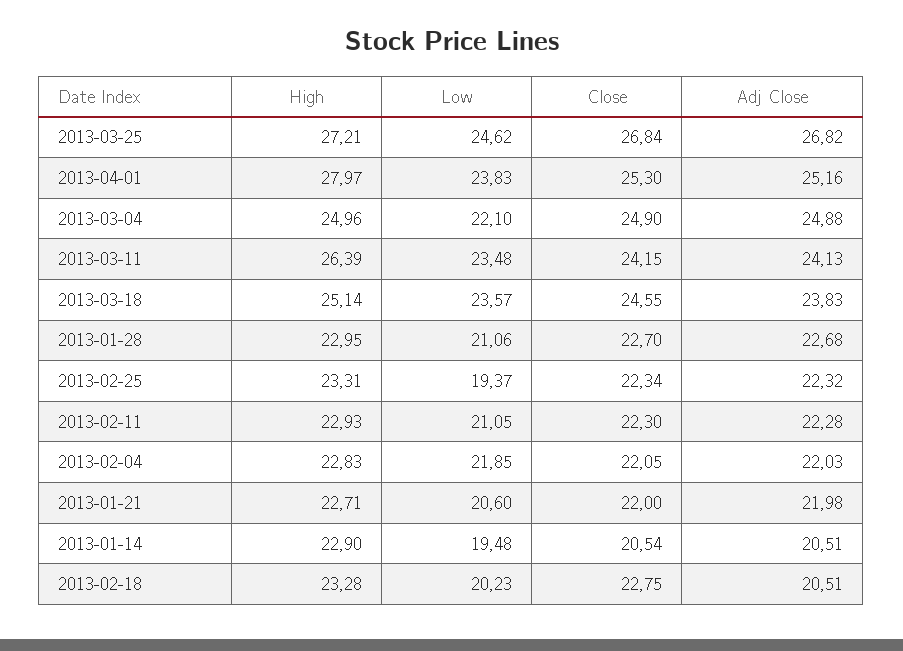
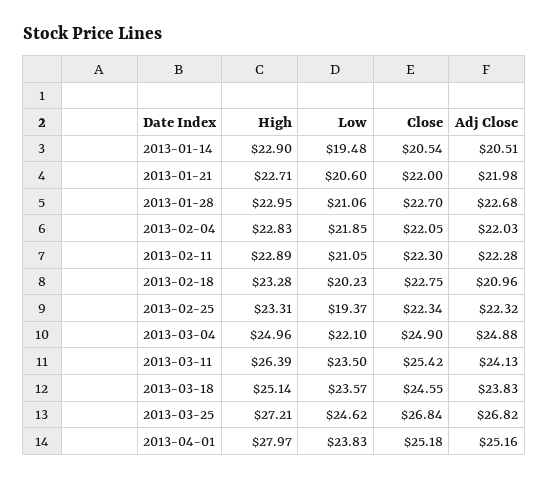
Close, 2013-04-01: 25.3 -> 25.18
Low, 2013-03-11: 23.48 -> 23.5
Close, 2013-03-11: 24.15 -> 25.42
High, 2013-02-11: 22.93 -> 22.89
Adj Close, 2013-02-18: 20.51 -> 20.96

